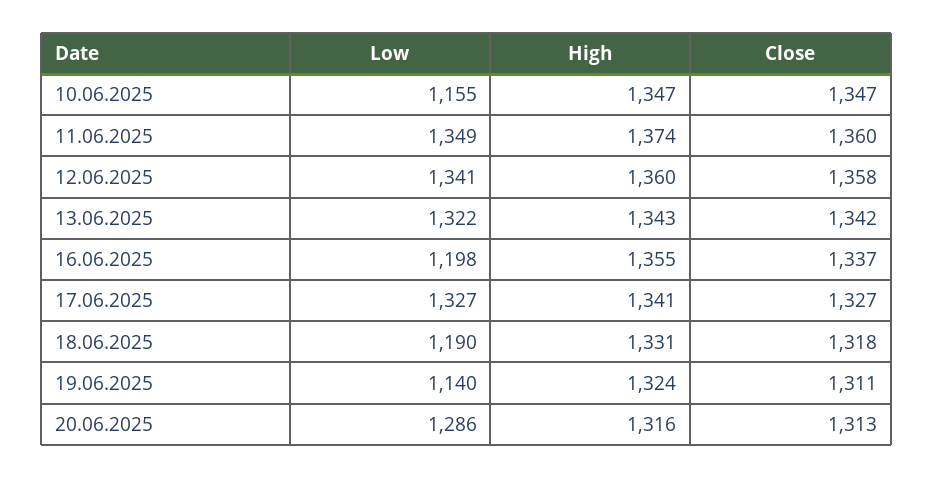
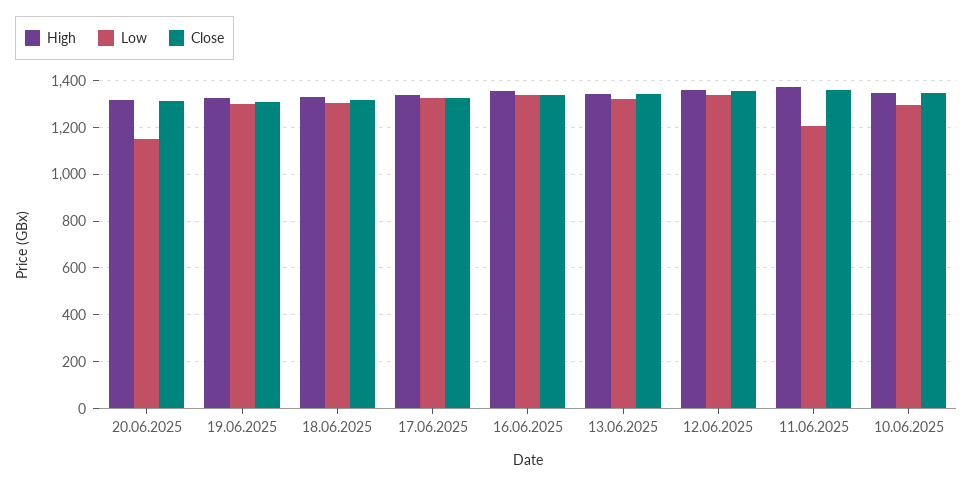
Low, 10.06.2025: 1155 -> 1300
Low, 11.06.2025: 1349 -> 1200
Low, 16.06.2025: 1198 -> 1350
Low, 18.06.2025: 1190 -> 1300
Low, 19.06.2025: 1140 -> 1300
Low, 20.06.2025: 1286 -> 1150

